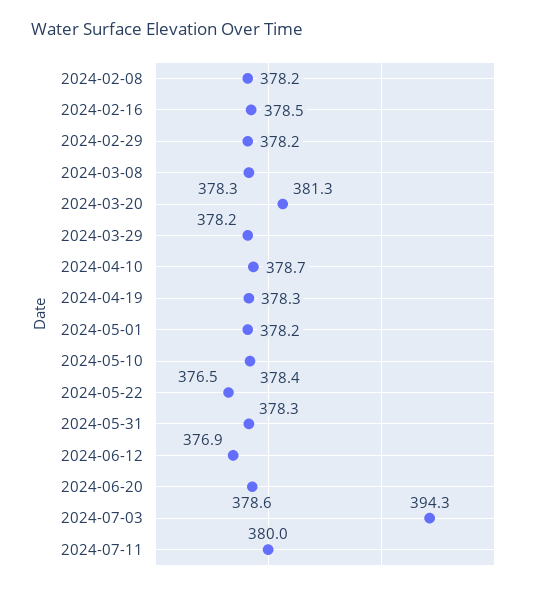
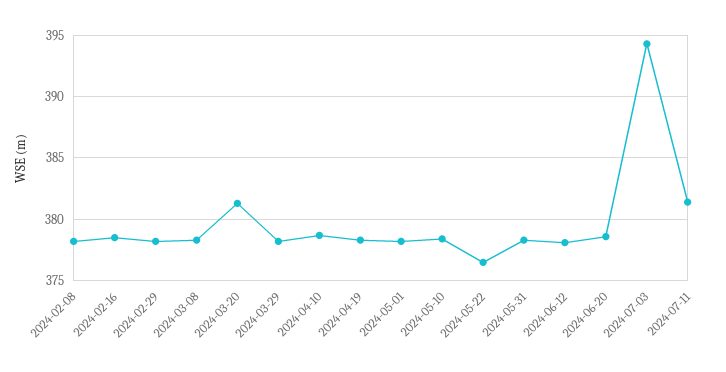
2024-06-12: 376.9 -> 378
2024-07-11: 380 -> 381.5

